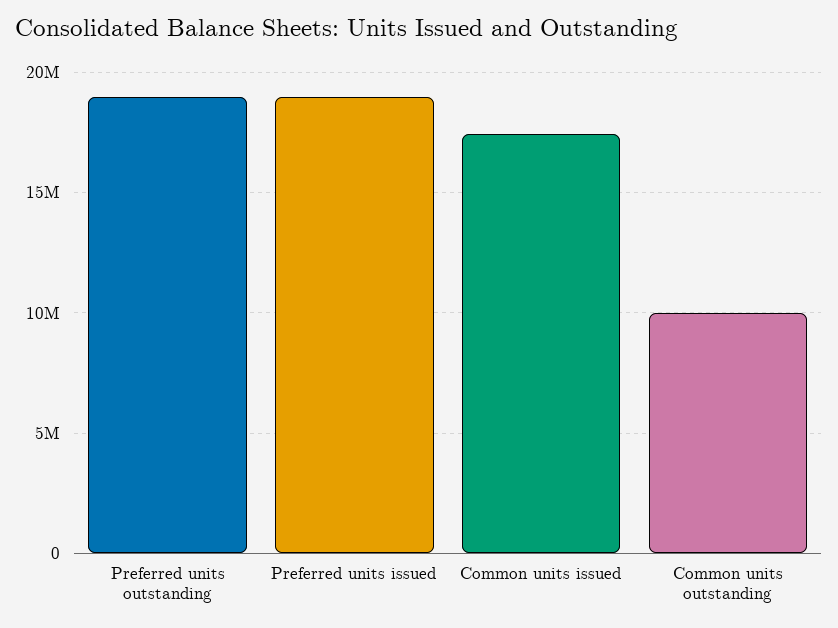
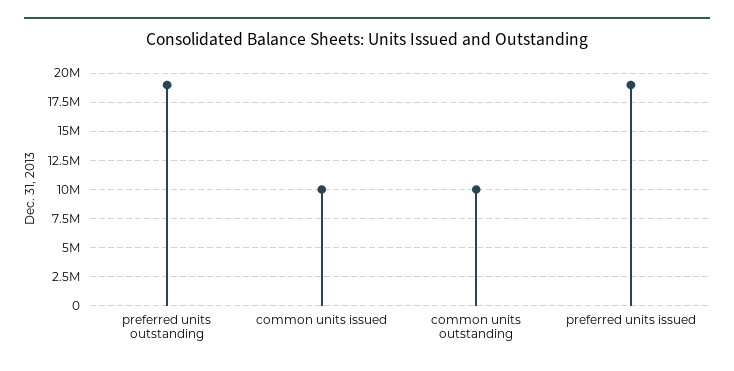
Common units issued: 17500000 -> 10000000

